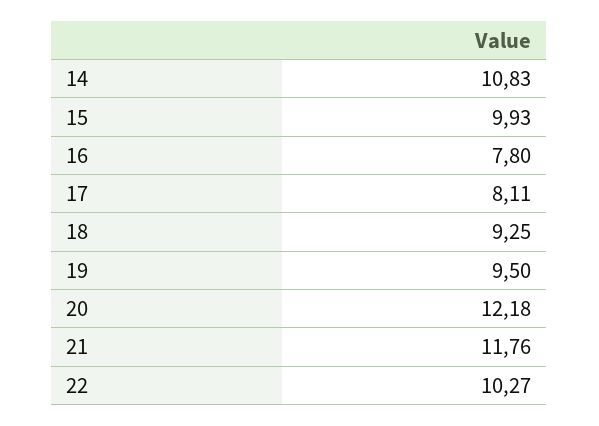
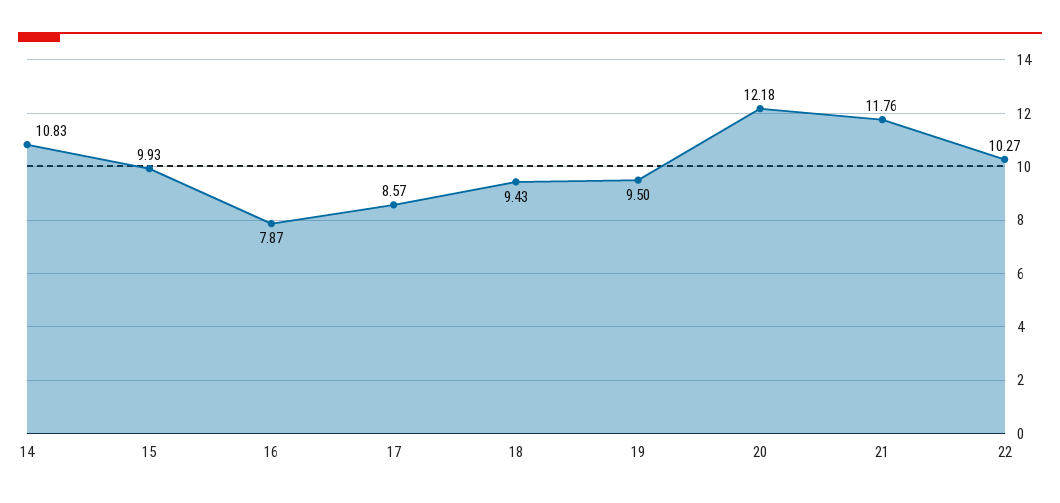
16: 7.8 -> 7.87
17: 8.11 -> 8.57
18: 9.25 -> 9.43

